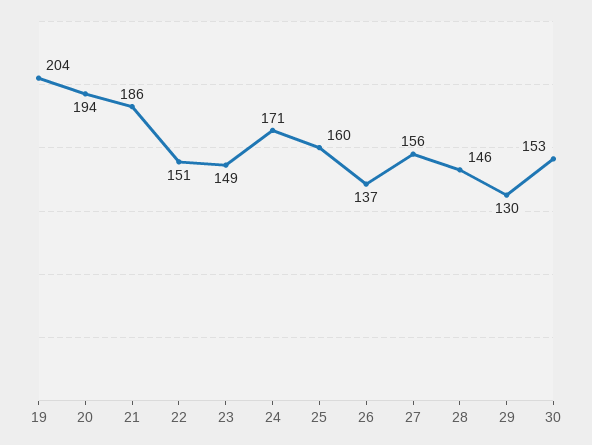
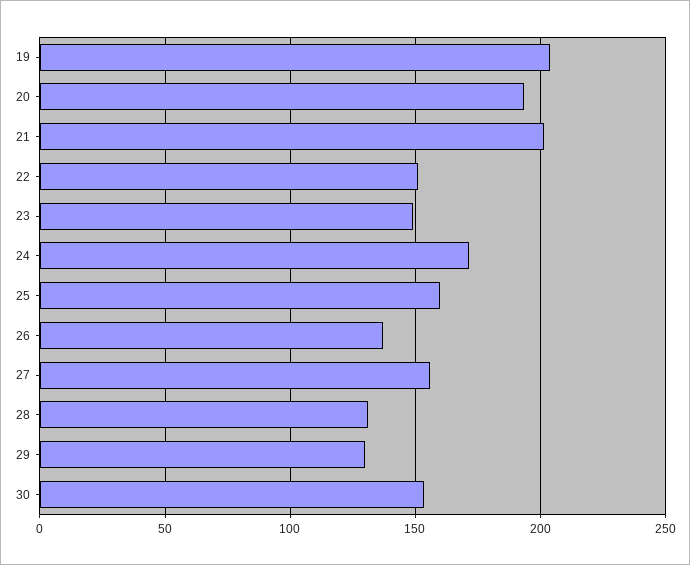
21: 186 -> 200
28: 146 -> 130

